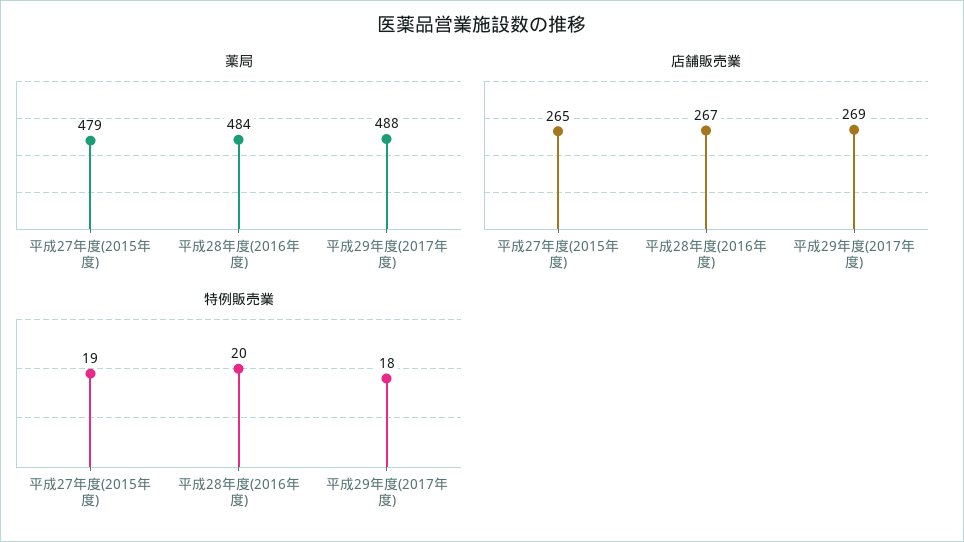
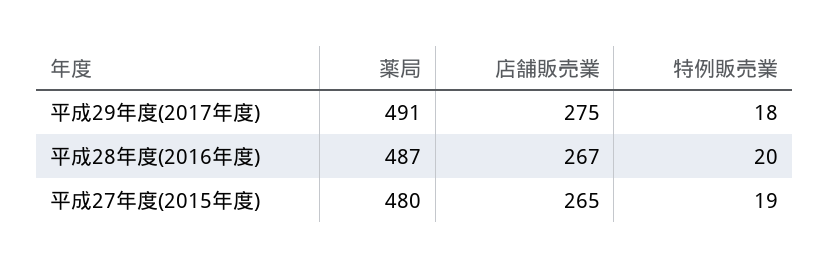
薬局, 平成27年度(2015年度): 479 -> 480
薬局, 平成28年度(2016年度): 484 -> 487
薬局, 平成29年度(2017年度): 488 -> 491
店舗販売業, 平成29年度(2017年度): 269 -> 275

